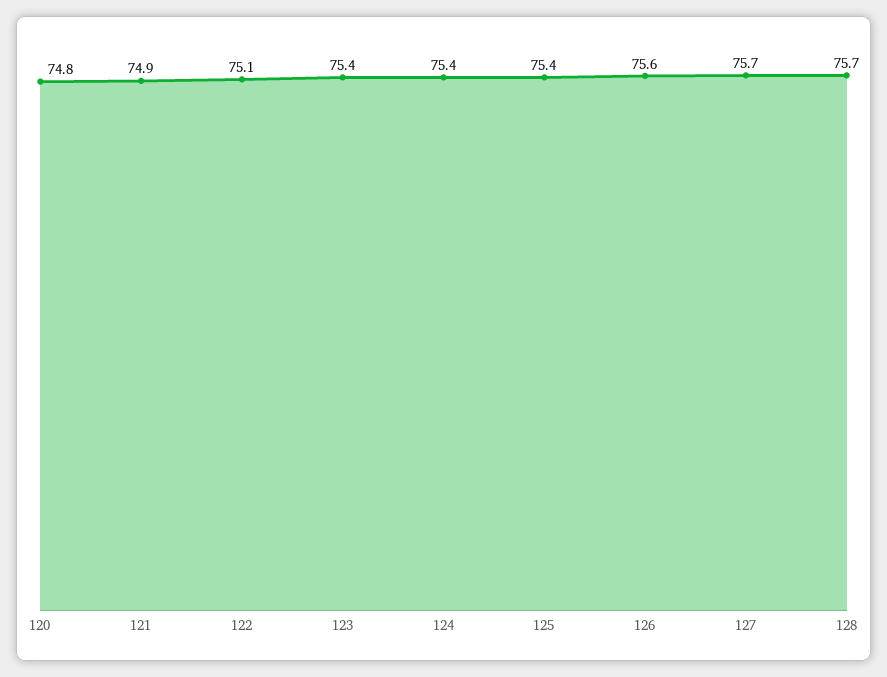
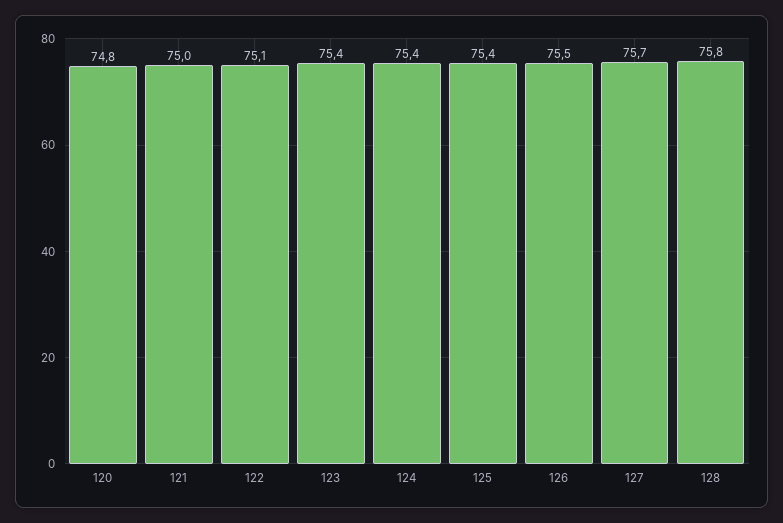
121: 74.9 -> 75
126: 75.6 -> 75.5
128: 75.7 -> 75.8

